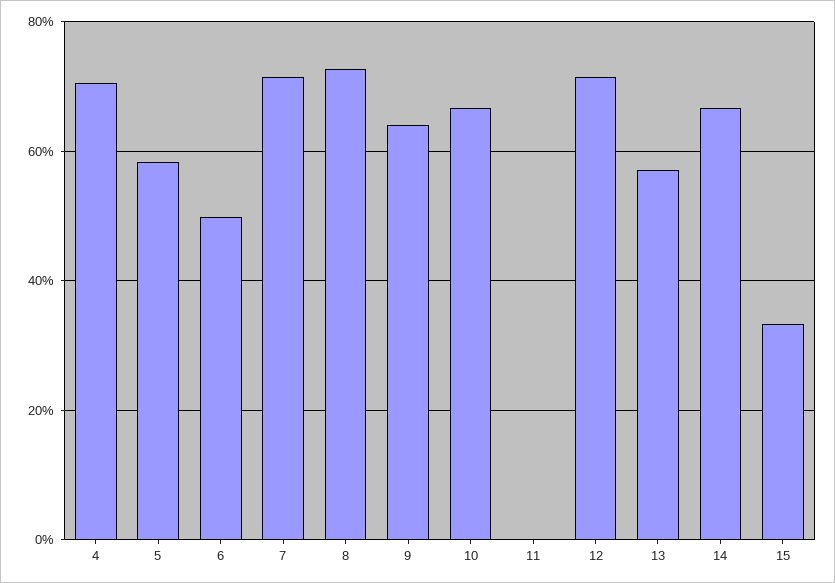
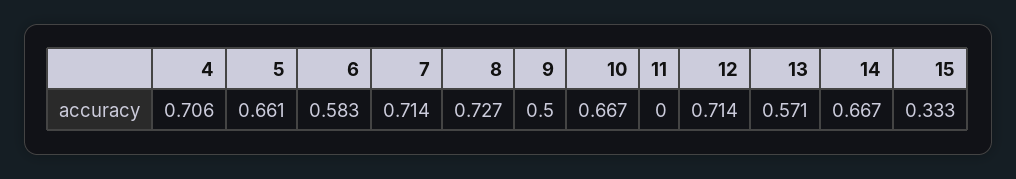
5: 0.58 -> 0.661
6: 0.5 -> 0.583
9: 0.64 -> 0.5

